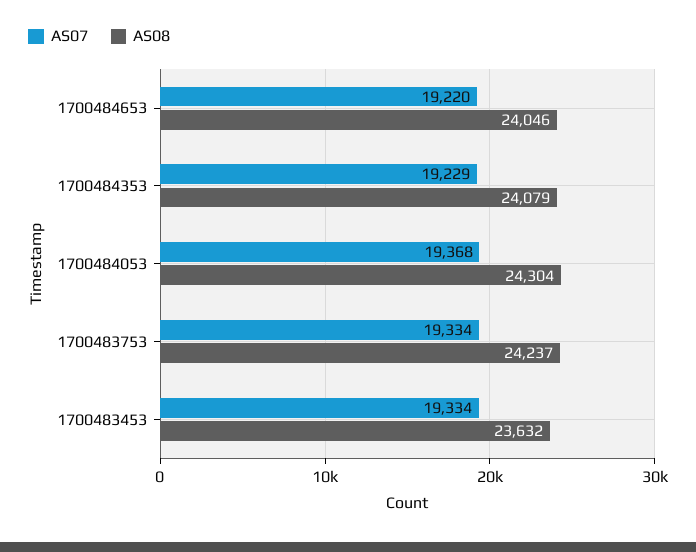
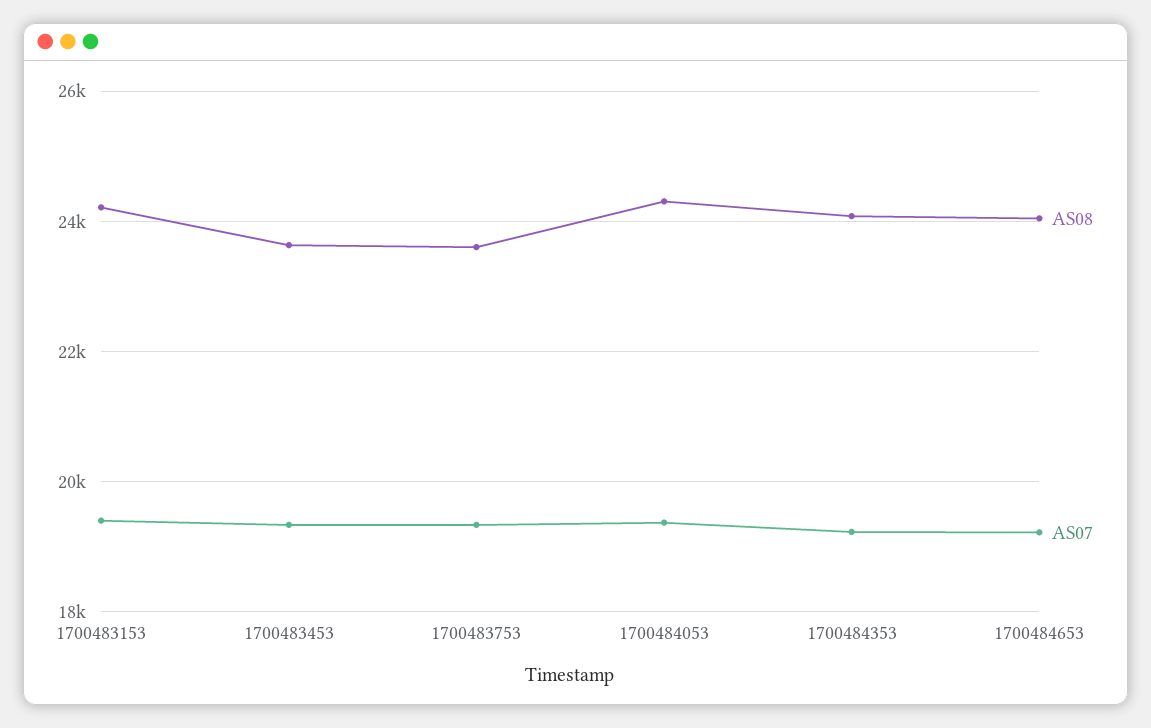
AS08, 1700483753: 24237 -> 23600
AS08, 1700483153: none -> 24200
AS07, 1700483153: none -> 19400

